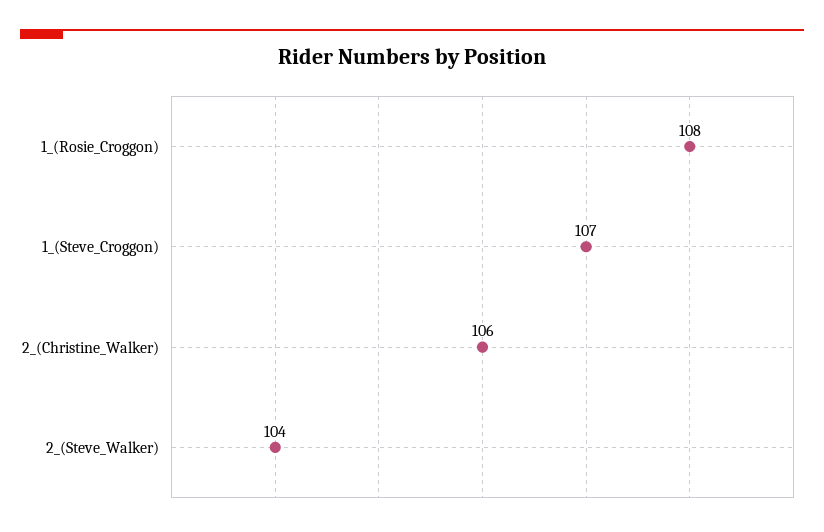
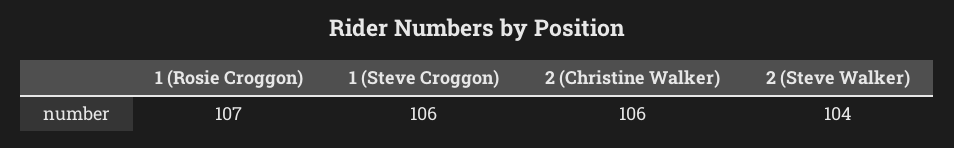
1_(Rosie_Croggon): 108 -> 107
1_(Steve_Croggon): 107 -> 106

